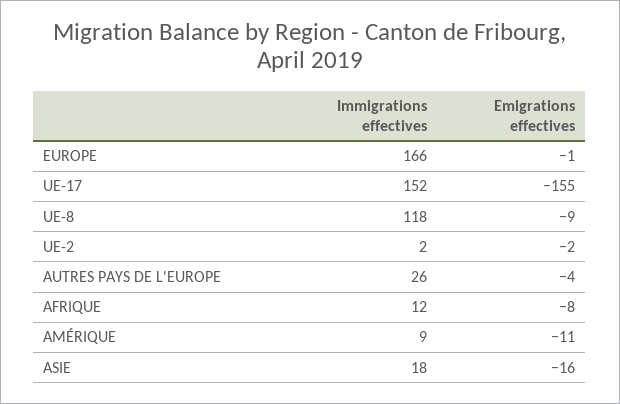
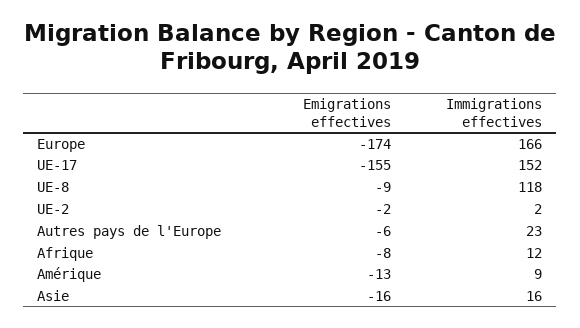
Emigrations effectives, EUROPE: -1 -> -174
Immigrations effectives, AUTRES PAYS DE L'EUROPE: 26 -> 23
Emigrations effectives, AUTRES PAYS DE L'EUROPE: -4 -> -6
Emigrations effectives, AMÉRIQUE: -11 -> -13
Immigrations effectives, ASIE: 18 -> 16

